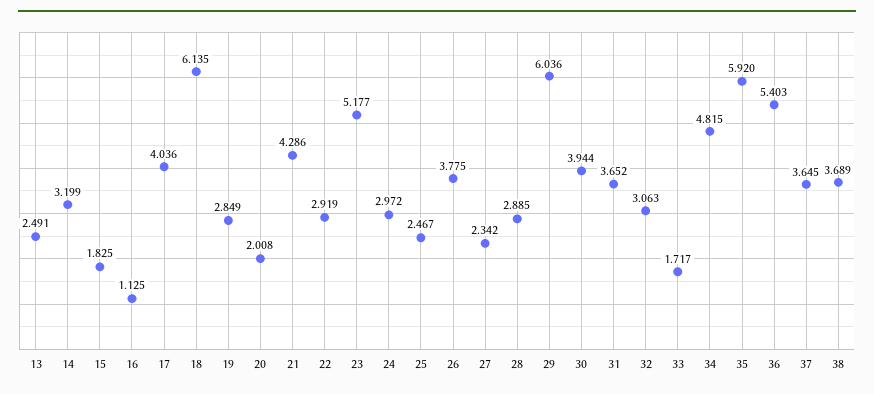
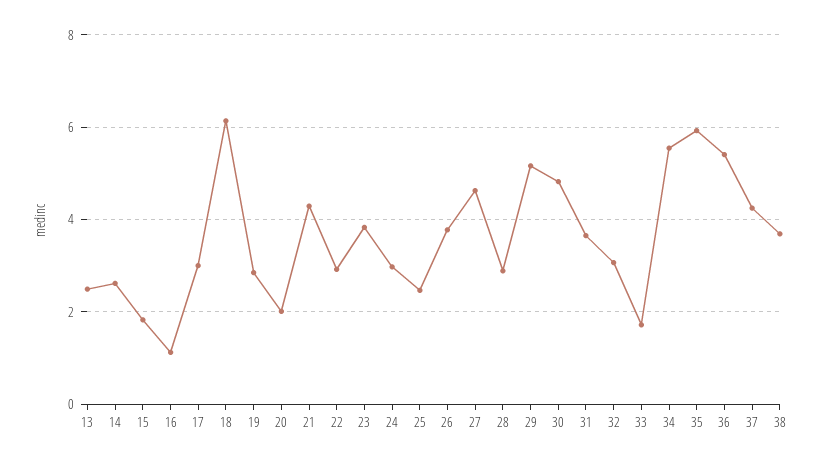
14: 3.199 -> 2.6
17: 4.036 -> 3
23: 5.177 -> 3.8
27: 2.342 -> 4.6
29: 6.036 -> 5.2
30: 3.944 -> 4.8
34: 4.815 -> 5.6
37: 3.645 -> 4.2

